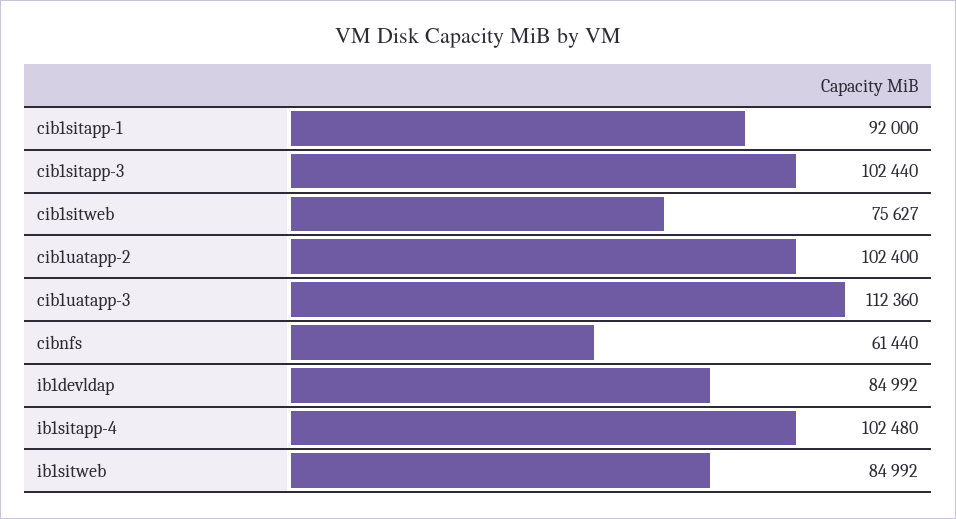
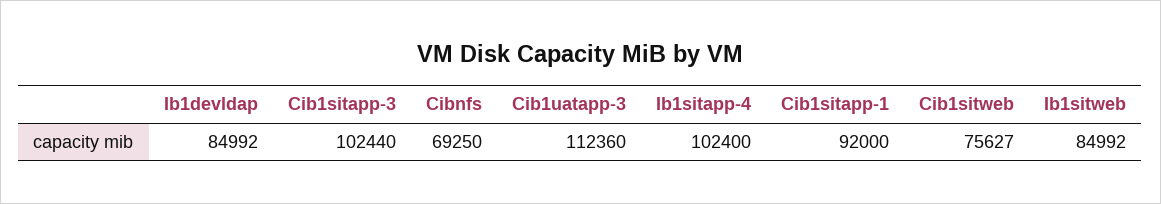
cib1uatapp-2: 102400 -> none
cibnfs: 61440 -> 69250
ib1sitapp-4: 102480 -> 102400

